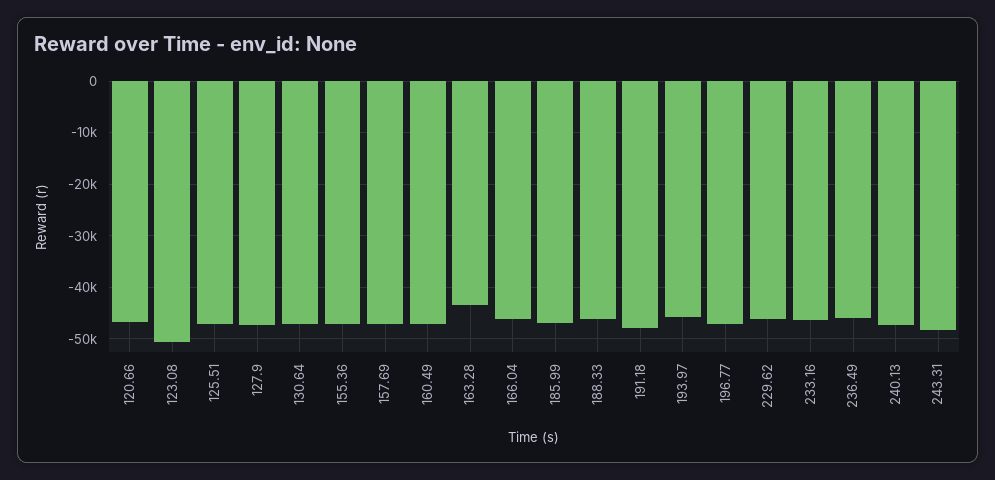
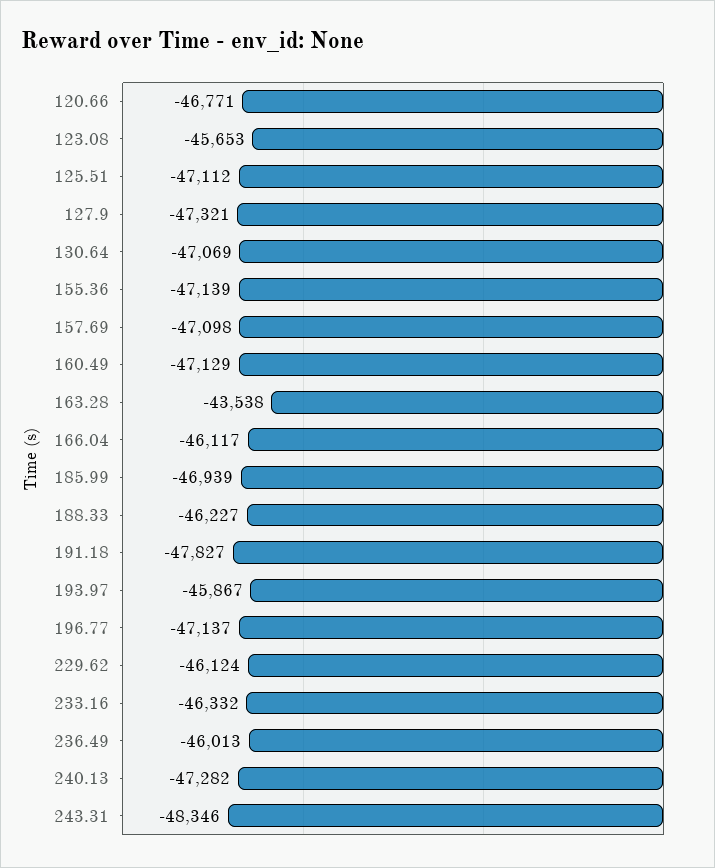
123.08: -50000 -> -45653

